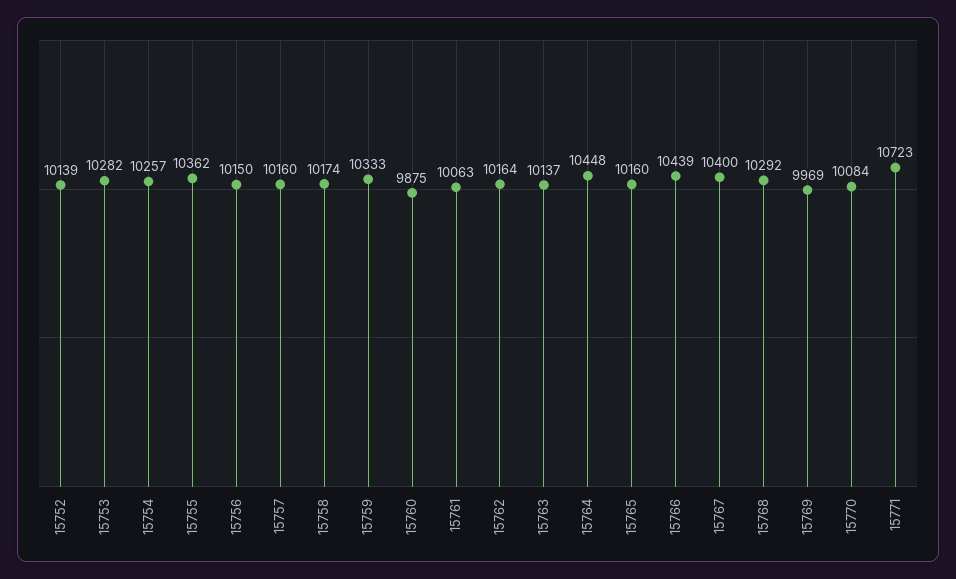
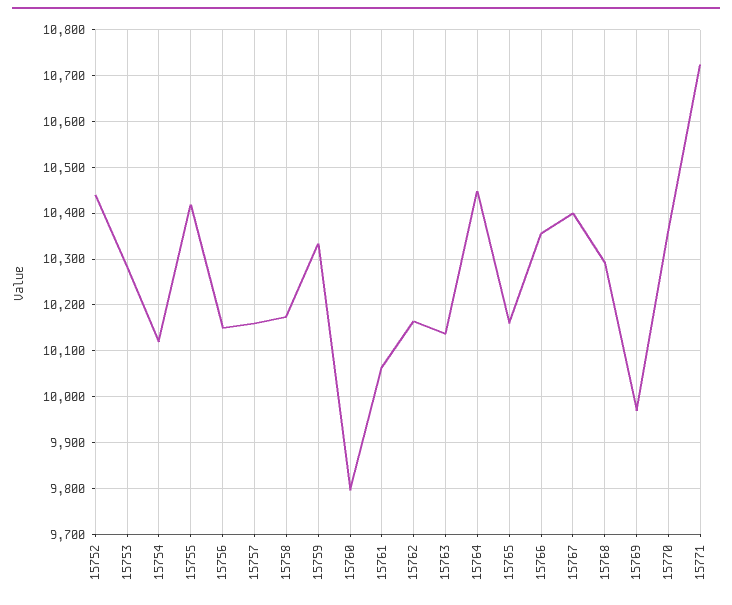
15752: 10139 -> 10440
15754: 10257 -> 10120
15755: 10362 -> 10420
15760: 9875 -> 9800
15766: 10439 -> 10360
15770: 10084 -> 10360

